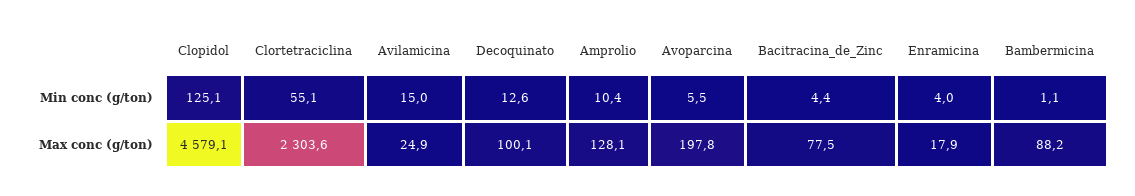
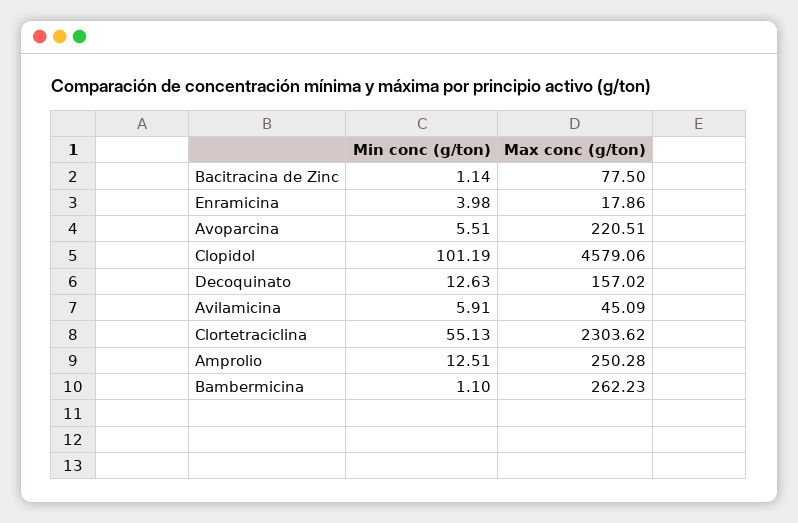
Clopidol, Min conc (g/ton): 125.1 -> 101.19
Avilamicina, Min conc (g/ton): 15 -> 5.91
Amprolio, Min conc (g/ton): 10.4 -> 12.51
Bacitracina_de_Zinc, Min conc (g/ton): 4.4 -> 1.14
Avilamicina, Max conc (g/ton): 24.9 -> 45.09
Decoquinato, Max conc (g/ton): 100.1 -> 157.02
Amprolio, Max conc (g/ton): 128.1 -> 250.28
Avoparcina, Max conc (g/ton): 197.8 -> 220.51
Bambermicina, Max conc (g/ton): 88.2 -> 262.23

